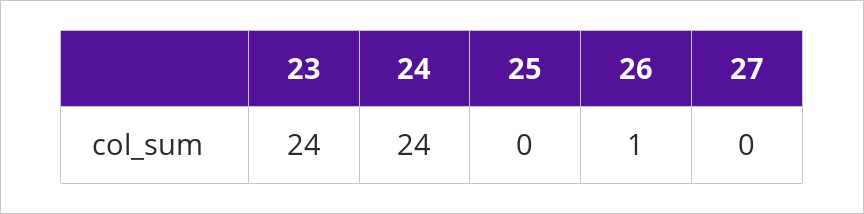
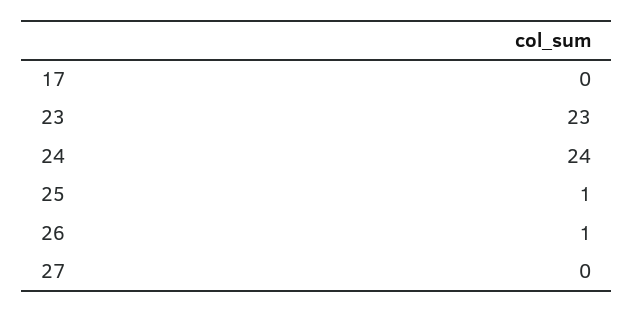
23: 24 -> 23
25: 0 -> 1
17: none -> 0

